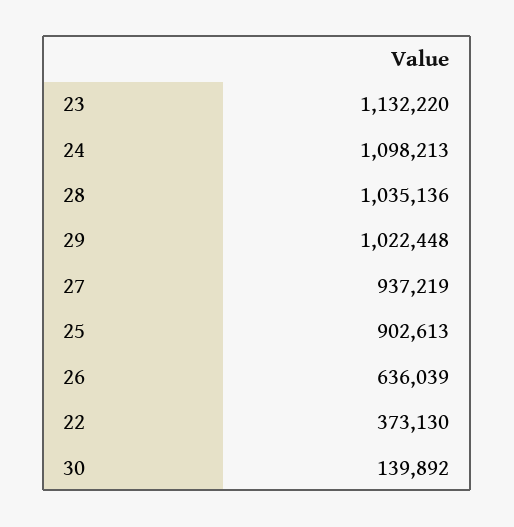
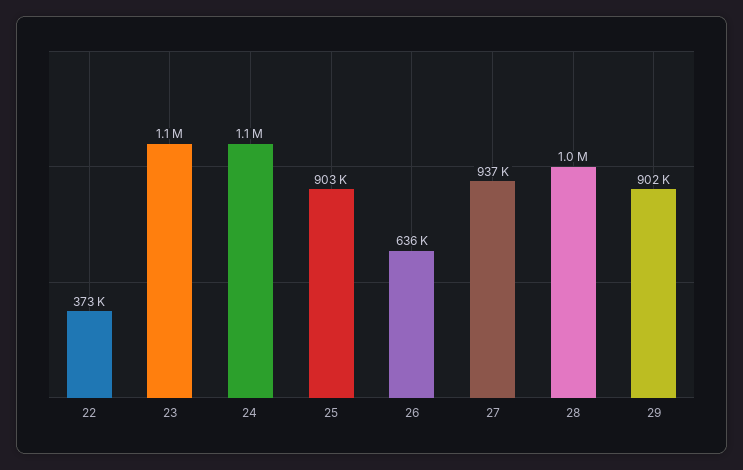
29: 1022448 -> 902000
30: 139892 -> none

